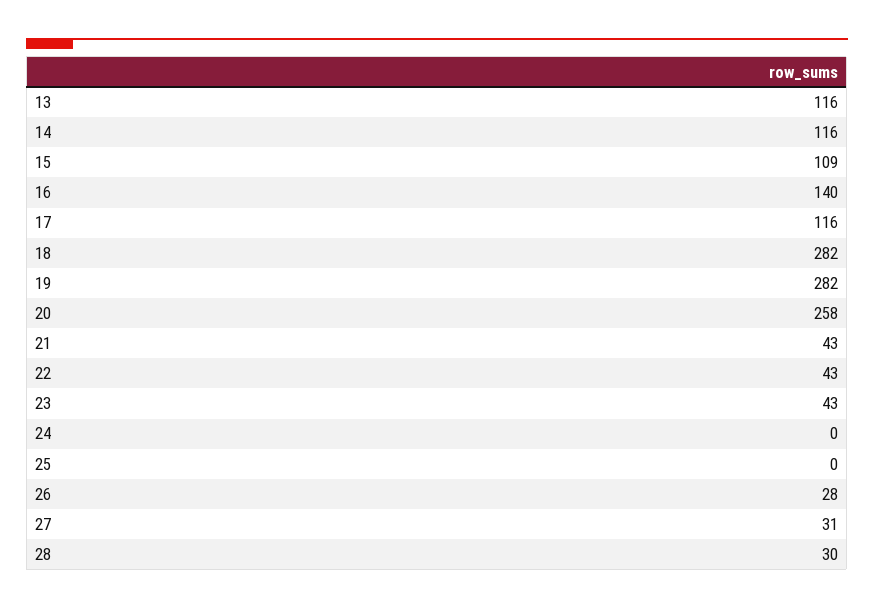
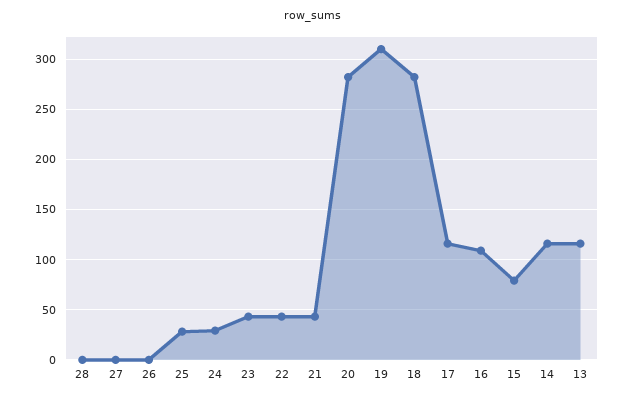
15: 109 -> 80
16: 140 -> 110
19: 282 -> 310
20: 258 -> 280
24: 0 -> 30
25: 0 -> 30
26: 28 -> 0
27: 31 -> 0
28: 30 -> 0

